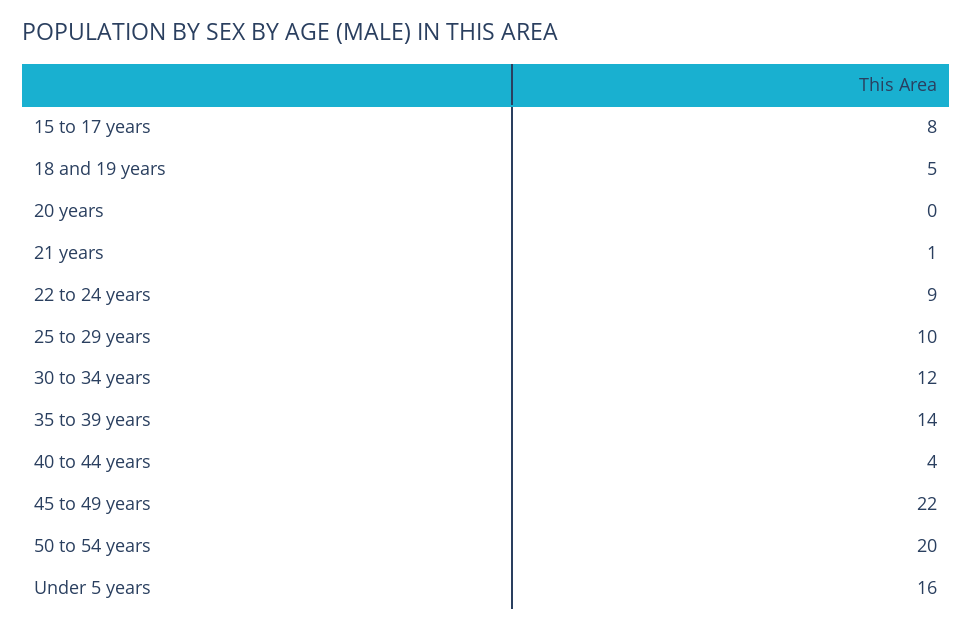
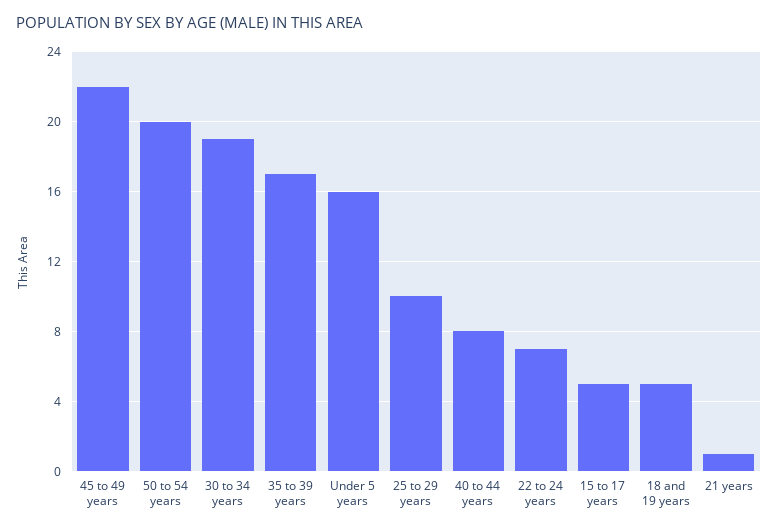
15 to 17 years: 8 -> 5
20 years: 0 -> none
22 to 24 years: 9 -> 7
30 to 34 years: 12 -> 19
35 to 39 years: 14 -> 17
40 to 44 years: 4 -> 8

